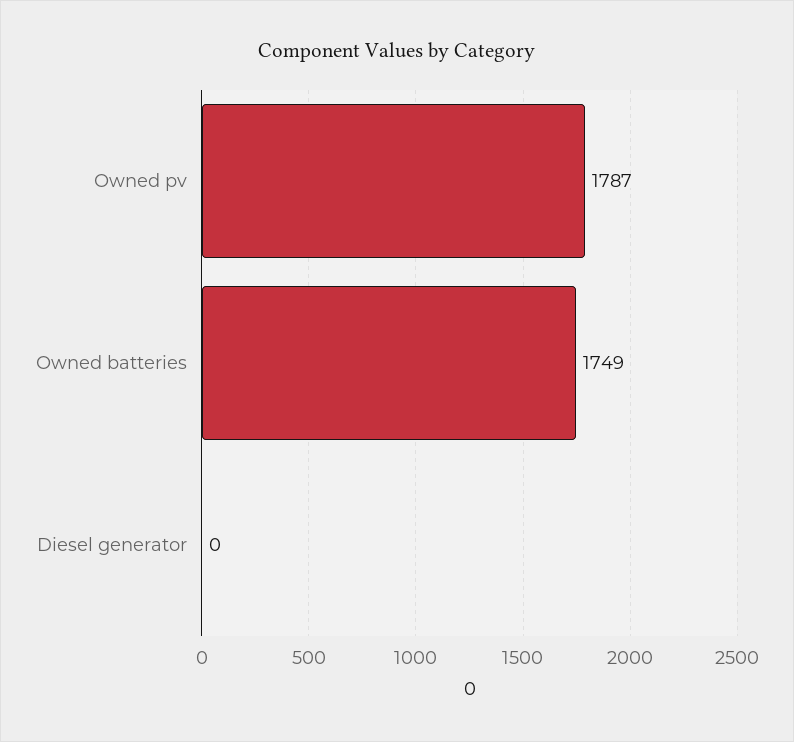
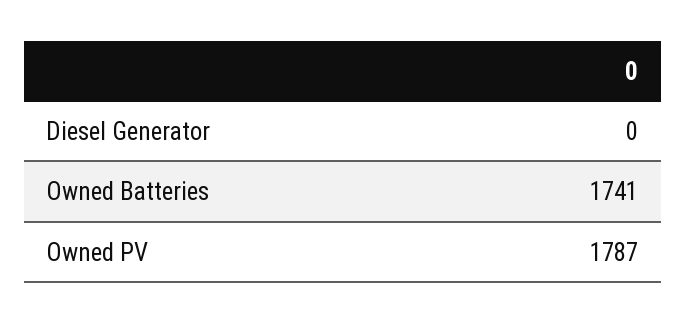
Owned batteries: 1749 -> 1741

